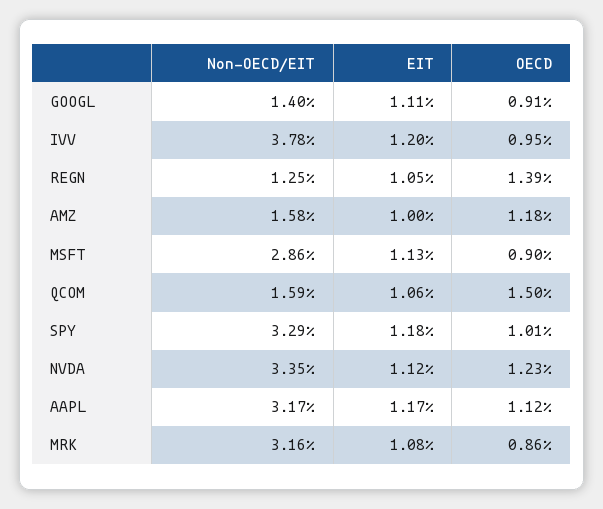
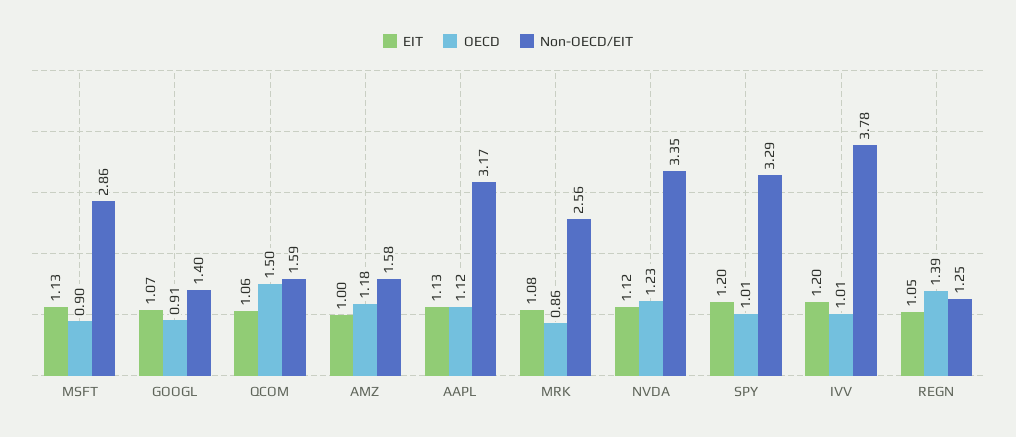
EIT, GOOGL: 1.11 -> 1.07
OECD, IVV: 0.95 -> 1.01
EIT, SPY: 1.18 -> 1.2
EIT, AAPL: 1.17 -> 1.13
Non-OECD/EIT, MRK: 3.16 -> 2.56

